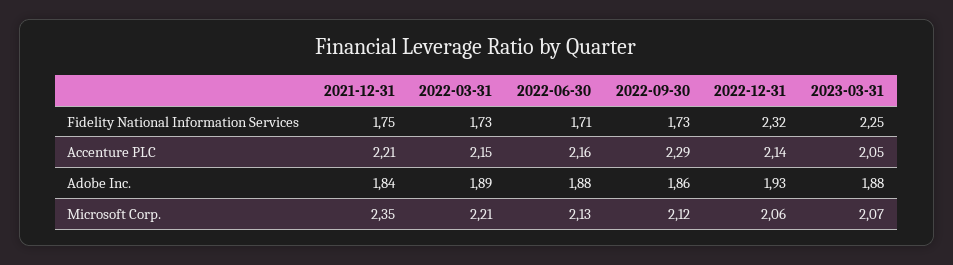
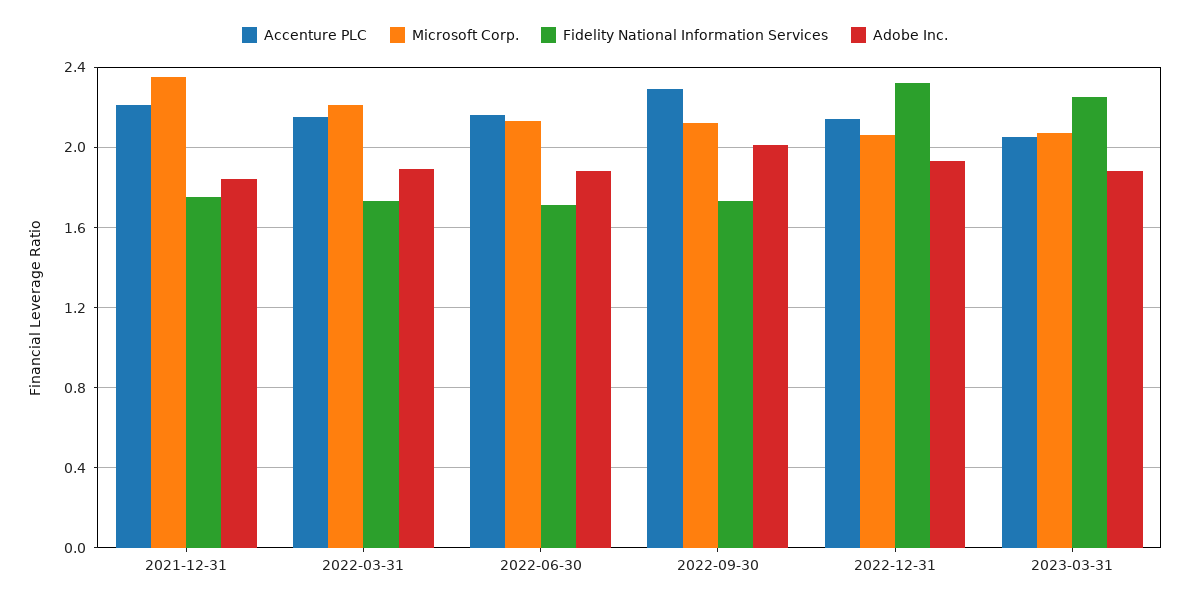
Adobe Inc., 2022-09-30: 1.86 -> 2

